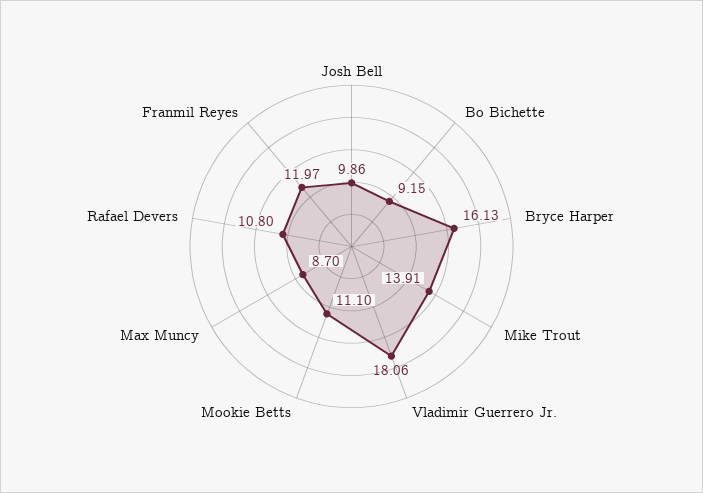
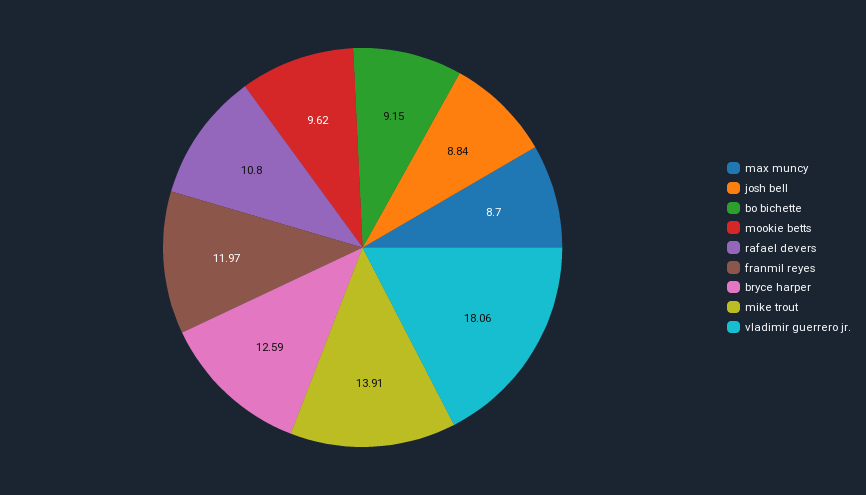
Josh Bell: 9.86 -> 8.84
Bryce Harper: 16.13 -> 12.59
Mookie Betts: 11.1 -> 9.62

